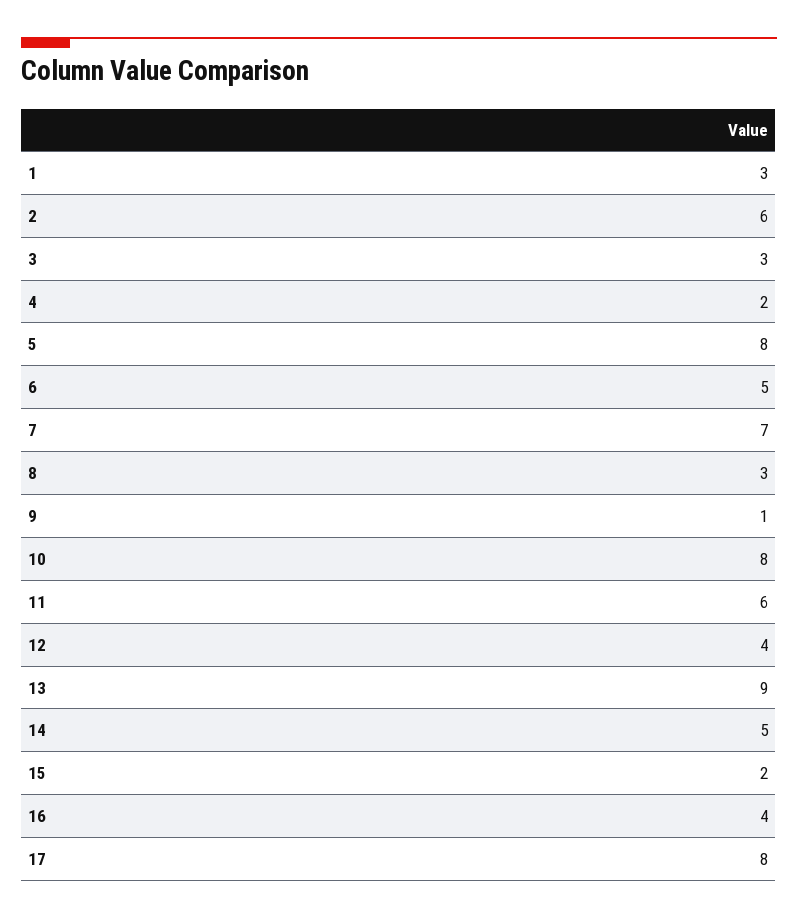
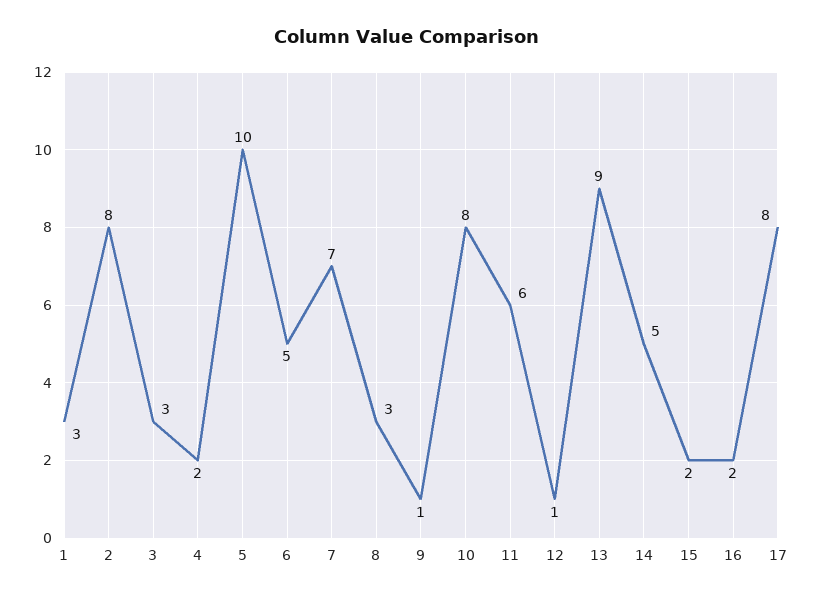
2: 6 -> 8
5: 8 -> 10
12: 4 -> 1
16: 4 -> 2

